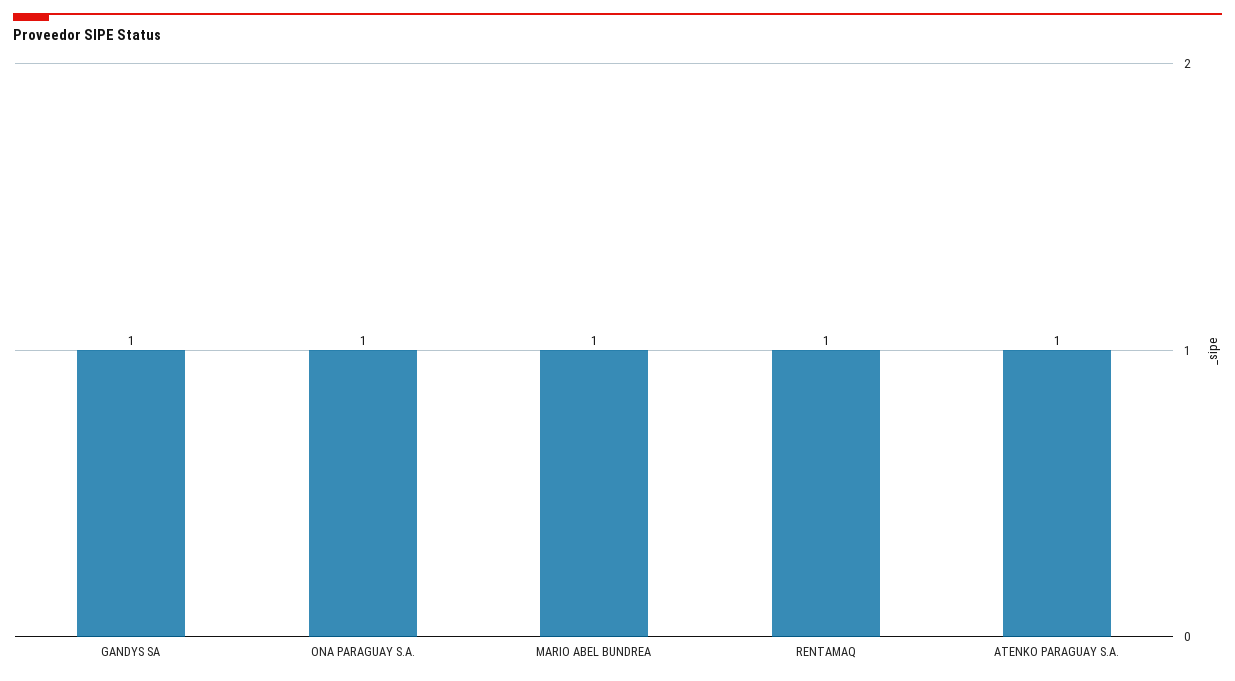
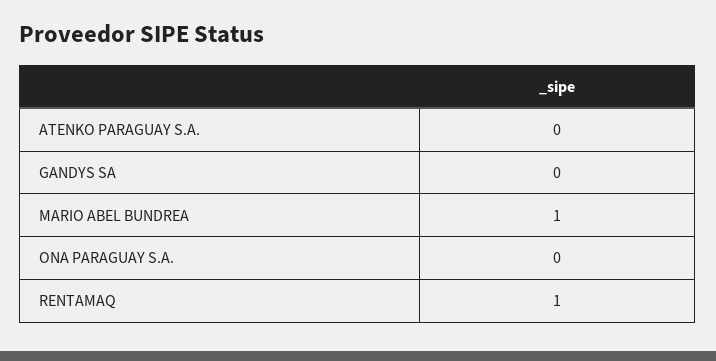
GANDYS SA: 1 -> 0
ONA PARAGUAY S.A.: 1 -> 0
ATENKO PARAGUAY S.A.: 1 -> 0

